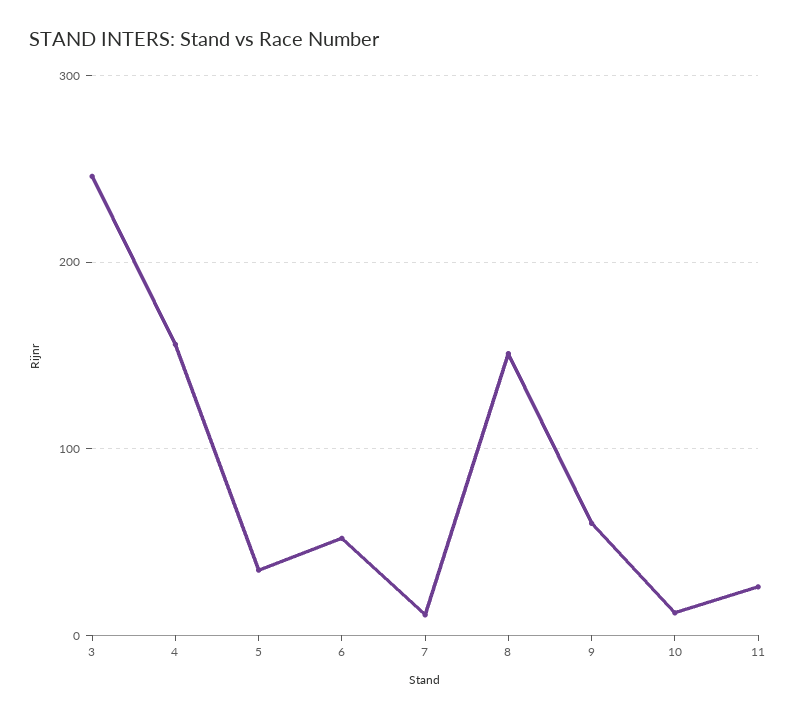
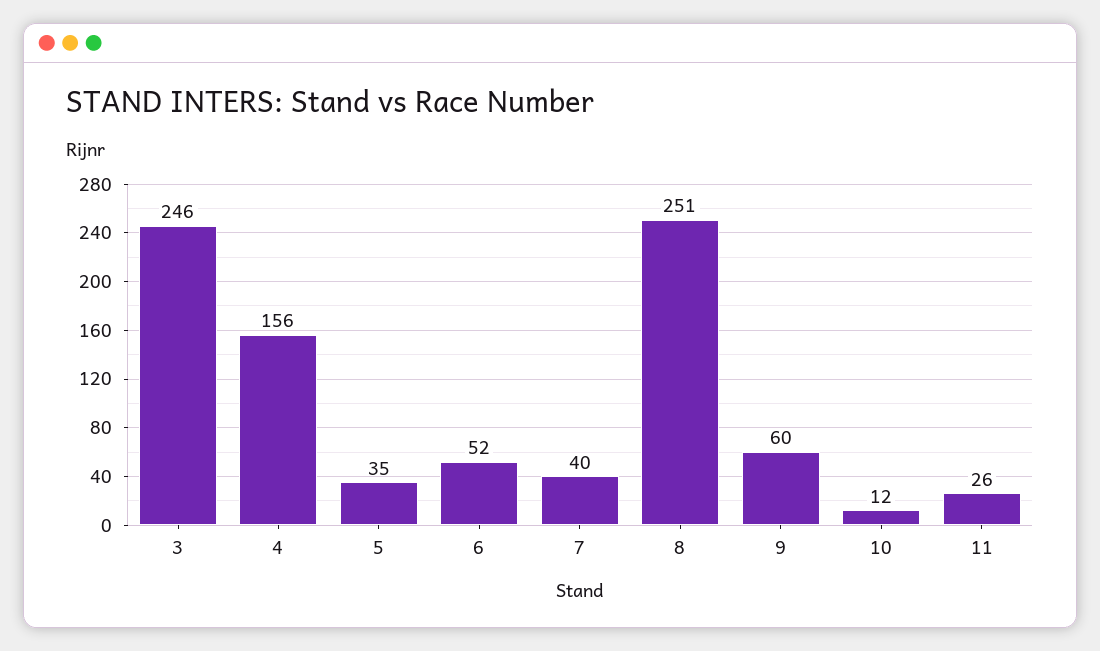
7: 10 -> 40
8: 150 -> 251

